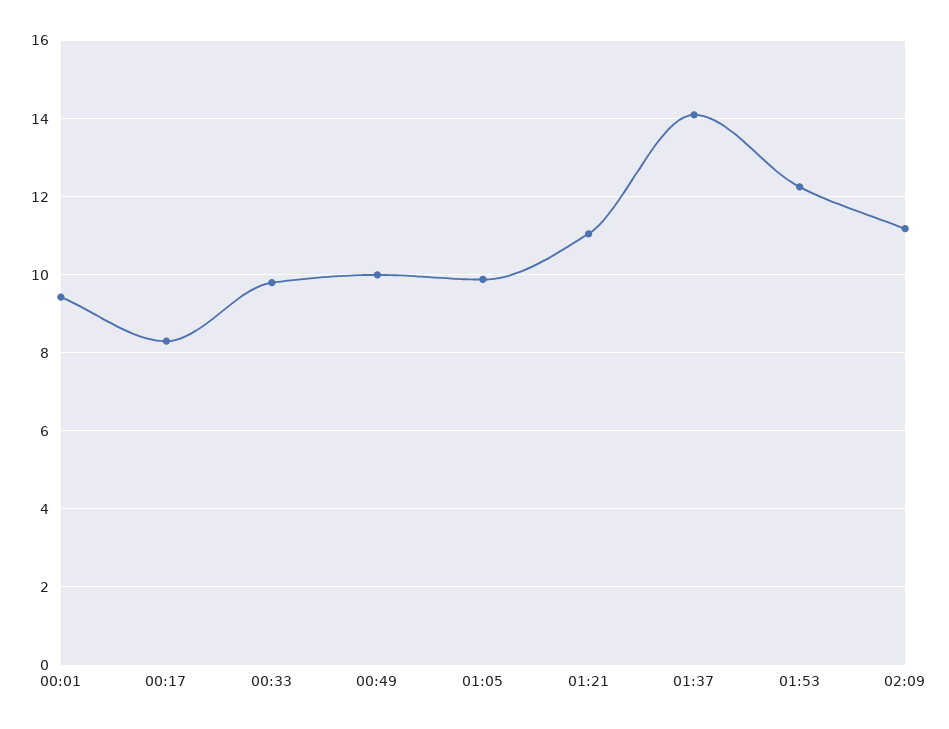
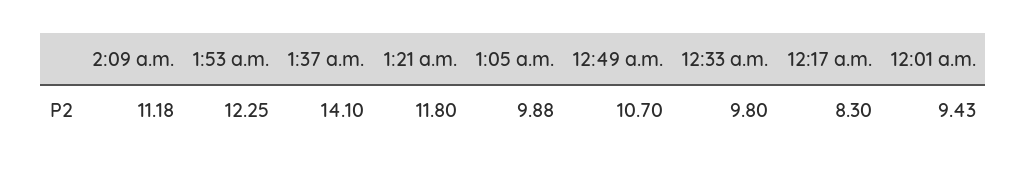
00:49: 10 -> 10.7
01:21: 11 -> 11.8

